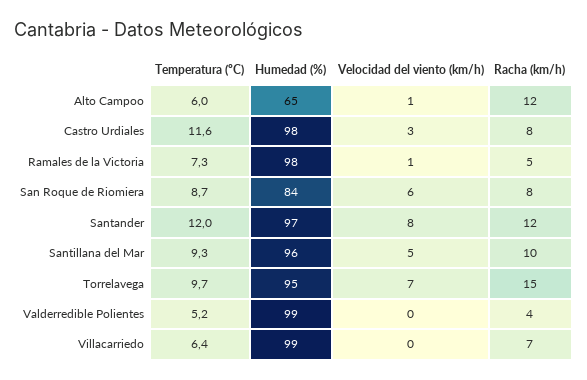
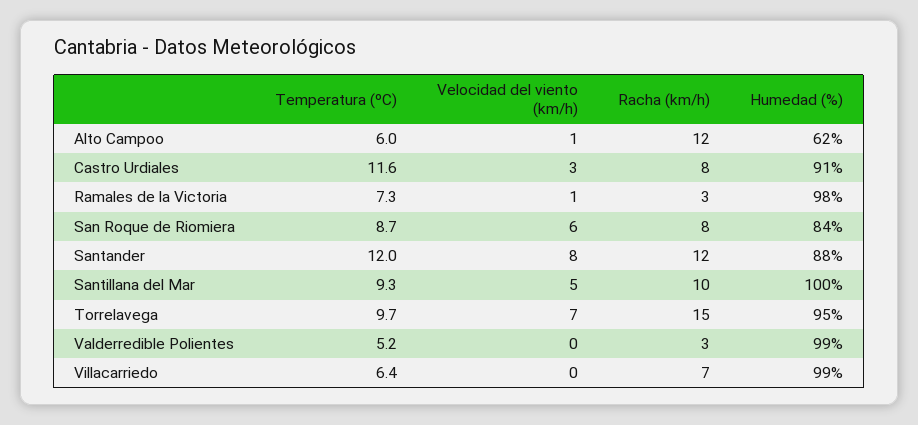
Humedad (%), Alto Campoo: 65 -> 62
Humedad (%), Castro Urdiales: 98 -> 91
Racha (km/h), Ramales de la Victoria: 5 -> 3
Humedad (%), Santander: 97 -> 88
Humedad (%), Santillana del Mar: 96 -> 100
Racha (km/h), Valderredible Polientes: 4 -> 3

